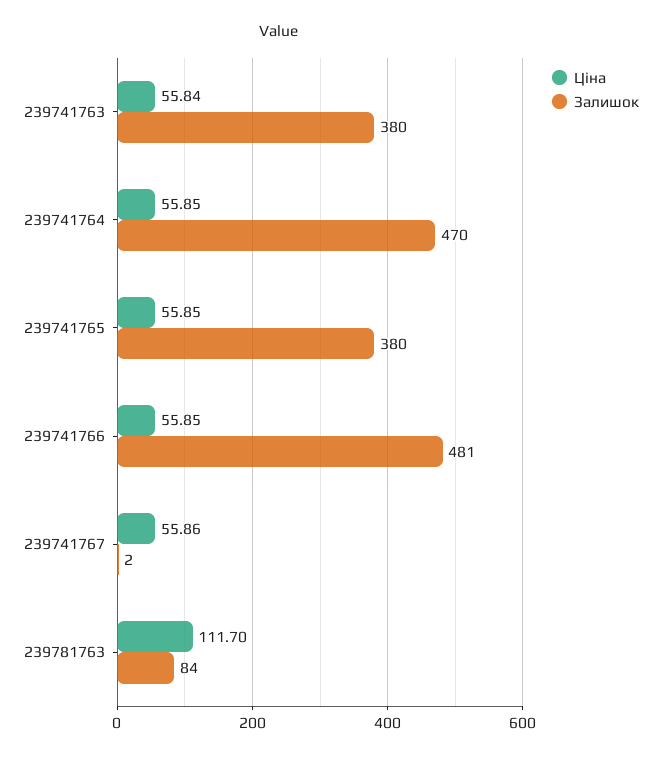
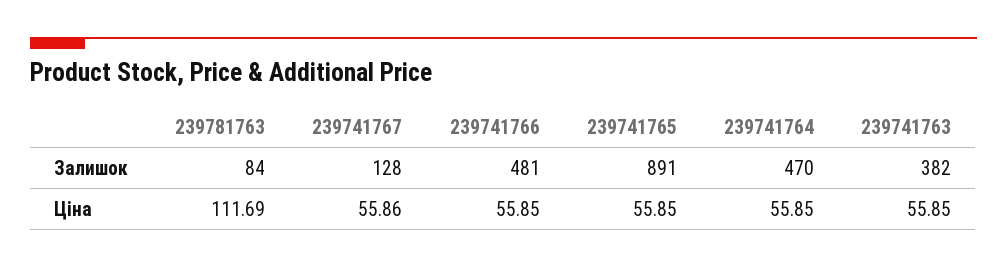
Ціна, 239741763: 55.84 -> 55.85
Залишок, 239741763: 380 -> 382
Залишок, 239741765: 380 -> 891
Залишок, 239741767: 2 -> 128
Ціна, 239781763: 111.7 -> 111.69

